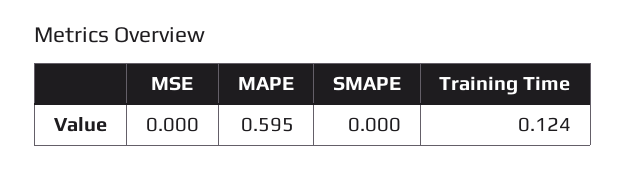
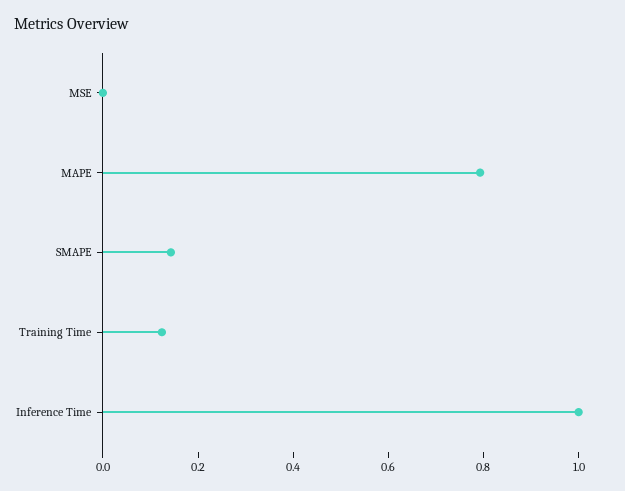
MAPE: 0.595 -> 0.8
SMAPE: 0 -> 0.15
Inference Time: none -> 1

